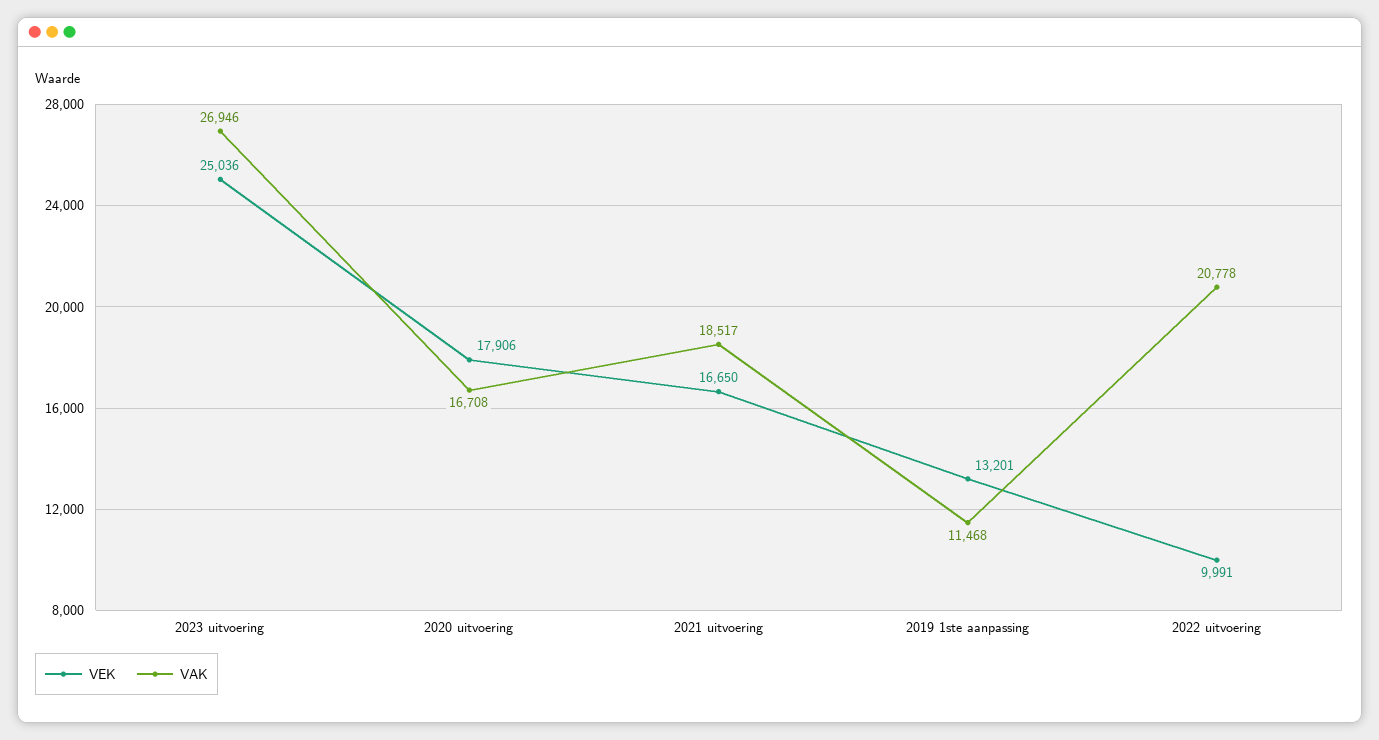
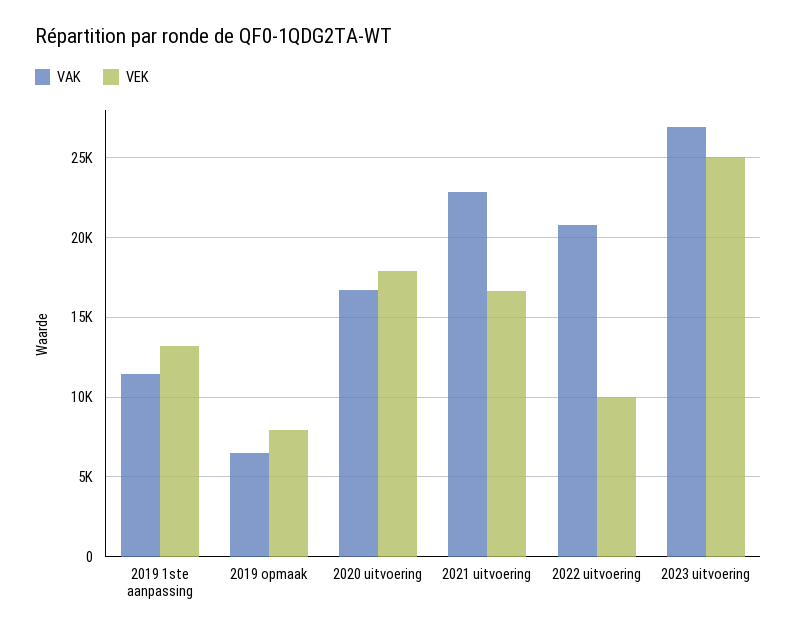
VAK, 2021 uitvoering: 18517 -> 23000
VAK, 2019 opmaak: none -> 6500
VEK, 2019 opmaak: none -> 8000

